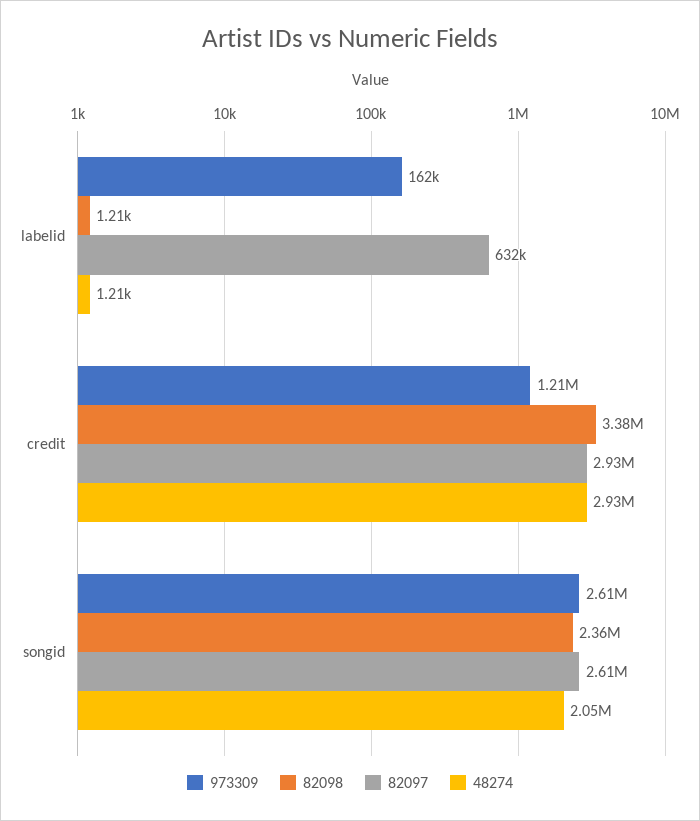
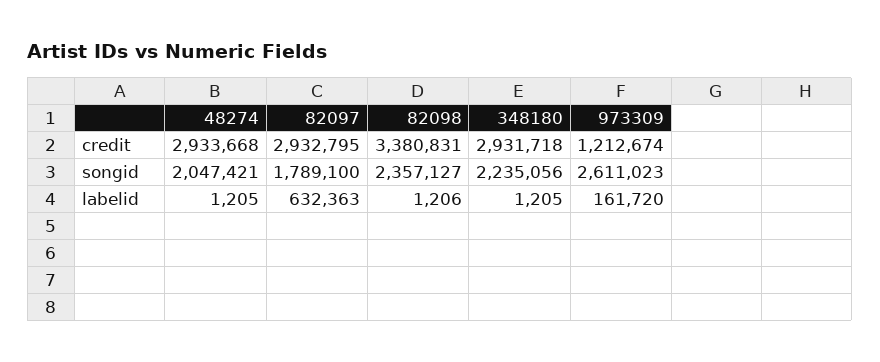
82097, songid: 2610000 -> 1789100
348180, credit: none -> 2931718
348180, songid: none -> 2235056
348180, labelid: none -> 1205

